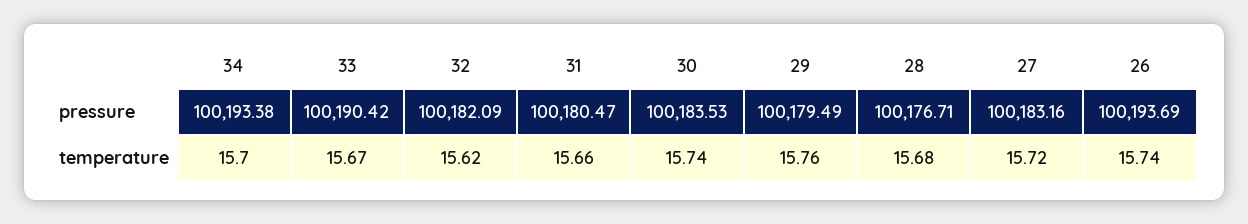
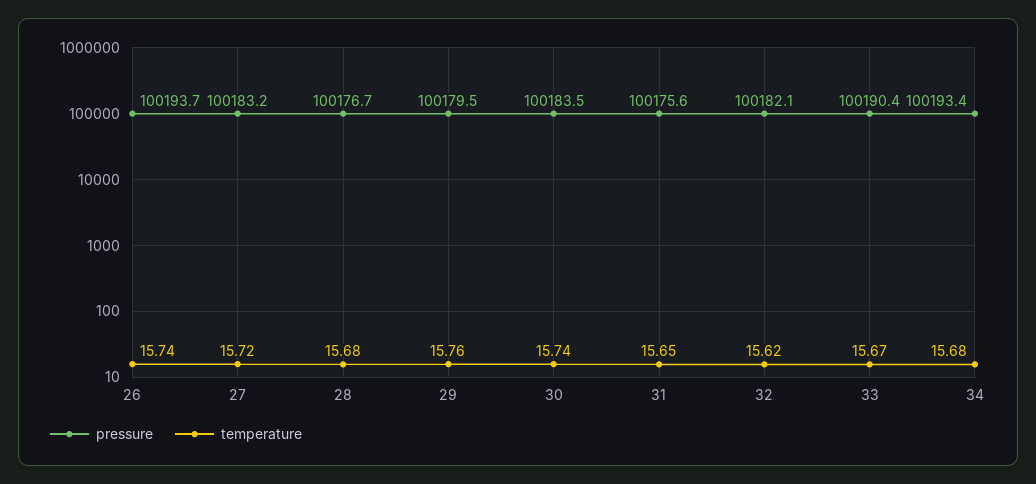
pressure, 31: 100180.47 -> 100175.6
temperature, 34: 15.7 -> 15.68
temperature, 31: 15.66 -> 15.65

